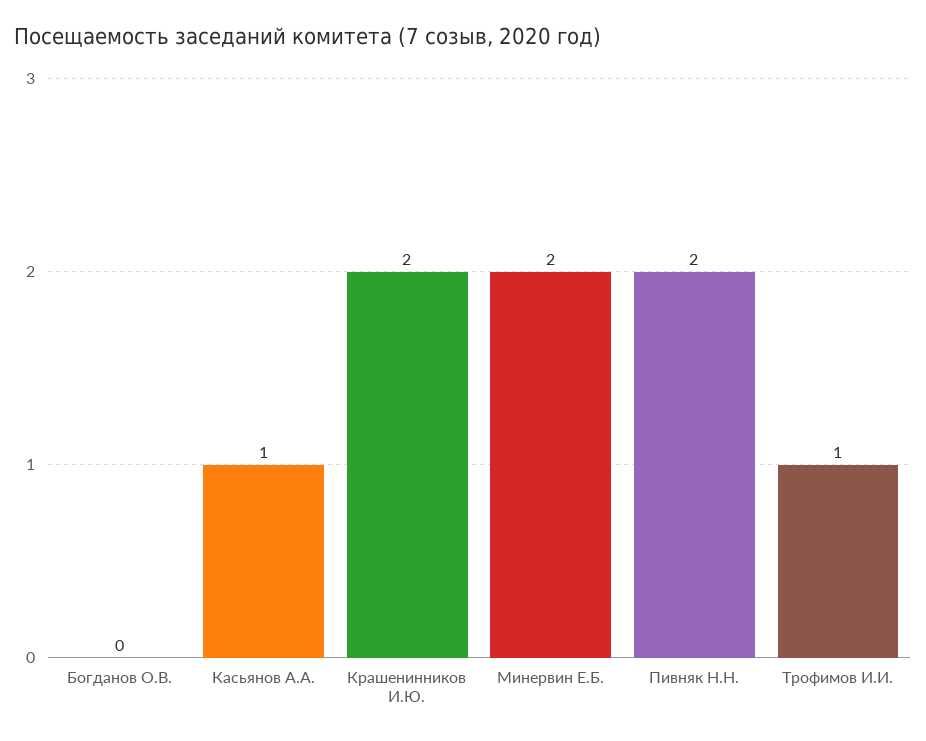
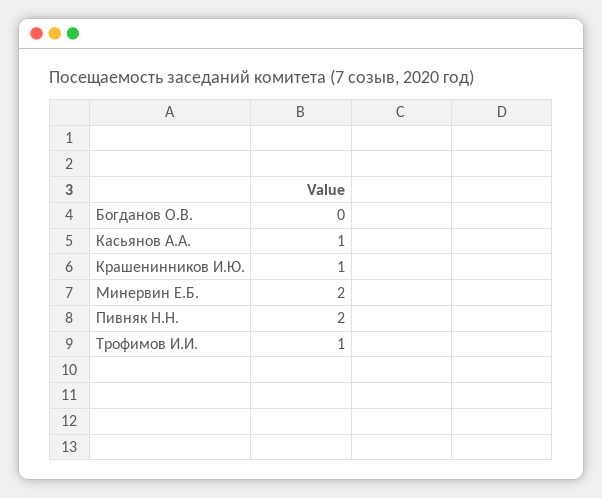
Крашенинников И.Ю.: 2 -> 1

